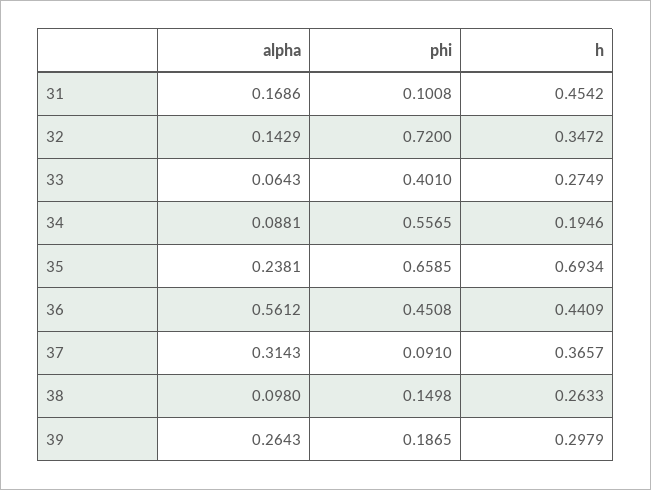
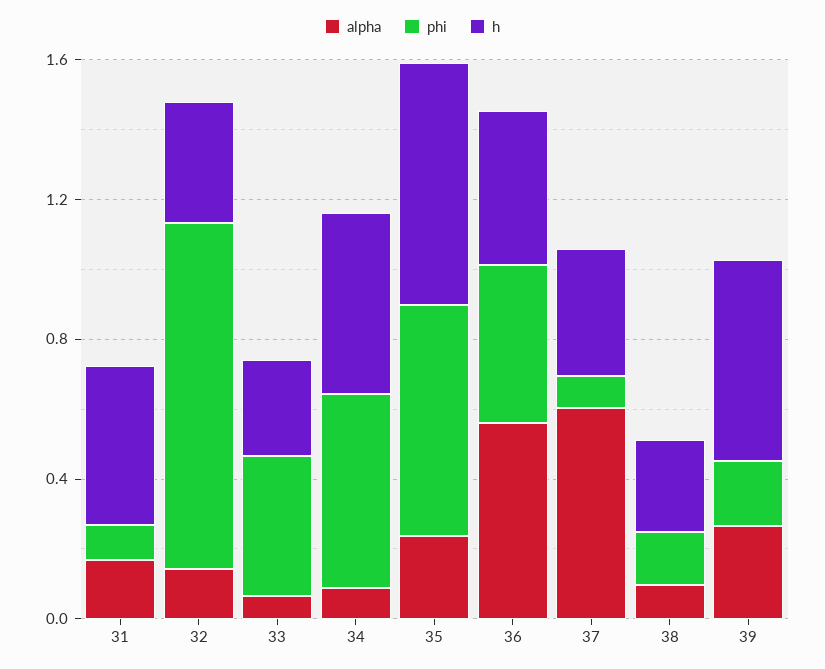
phi, 32: 0.72 -> 1
h, 34: 0.1946 -> 0.5
alpha, 37: 0.3143 -> 0.6
h, 39: 0.2979 -> 0.6

